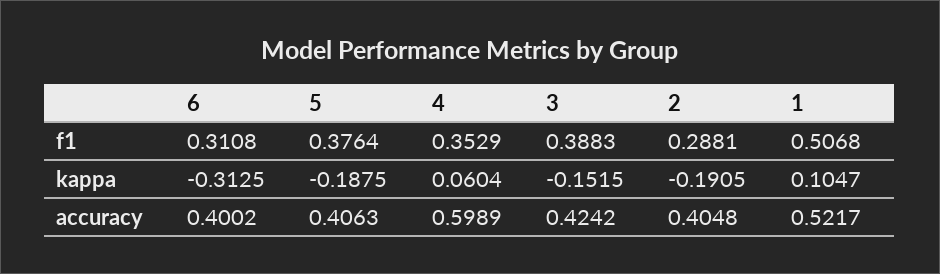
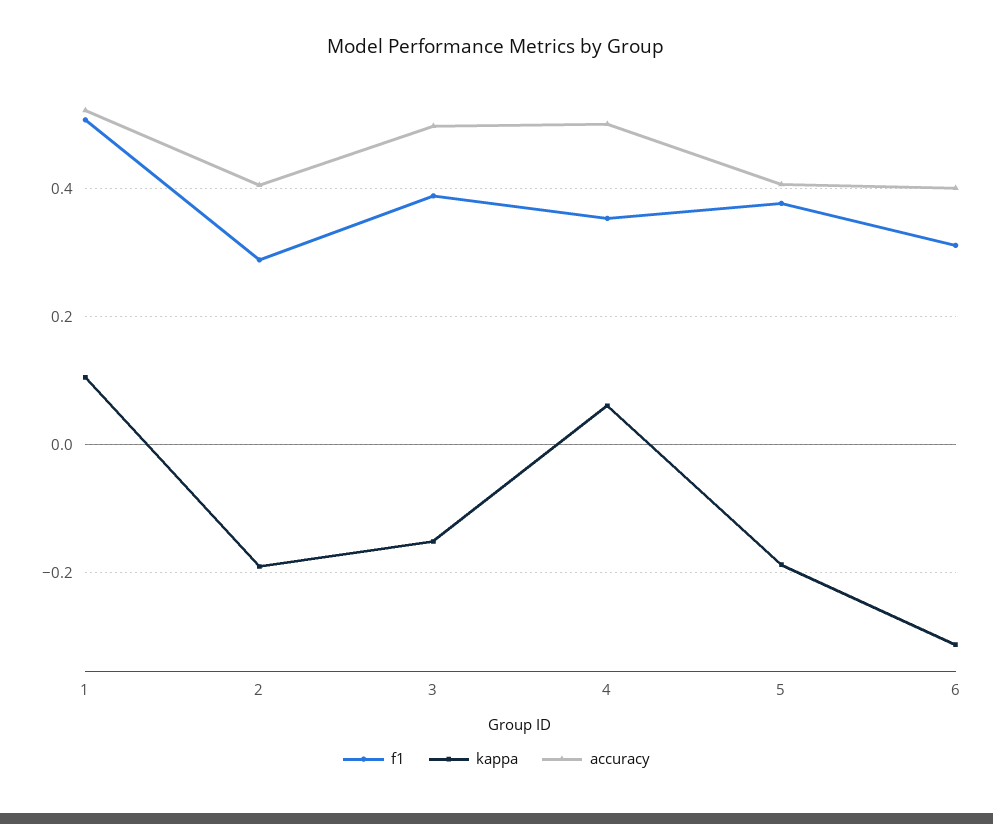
accuracy, 4: 0.5989 -> 0.5
accuracy, 3: 0.4242 -> 0.5

